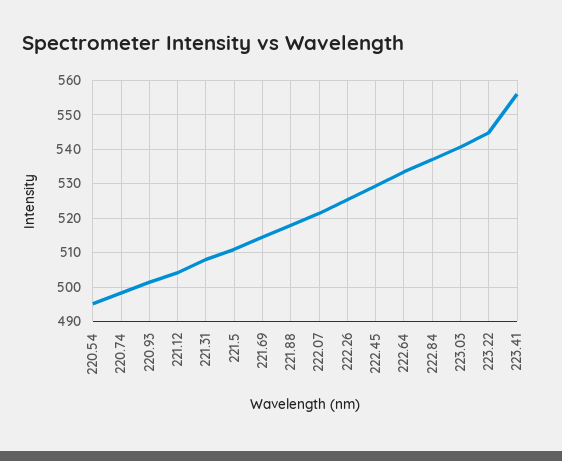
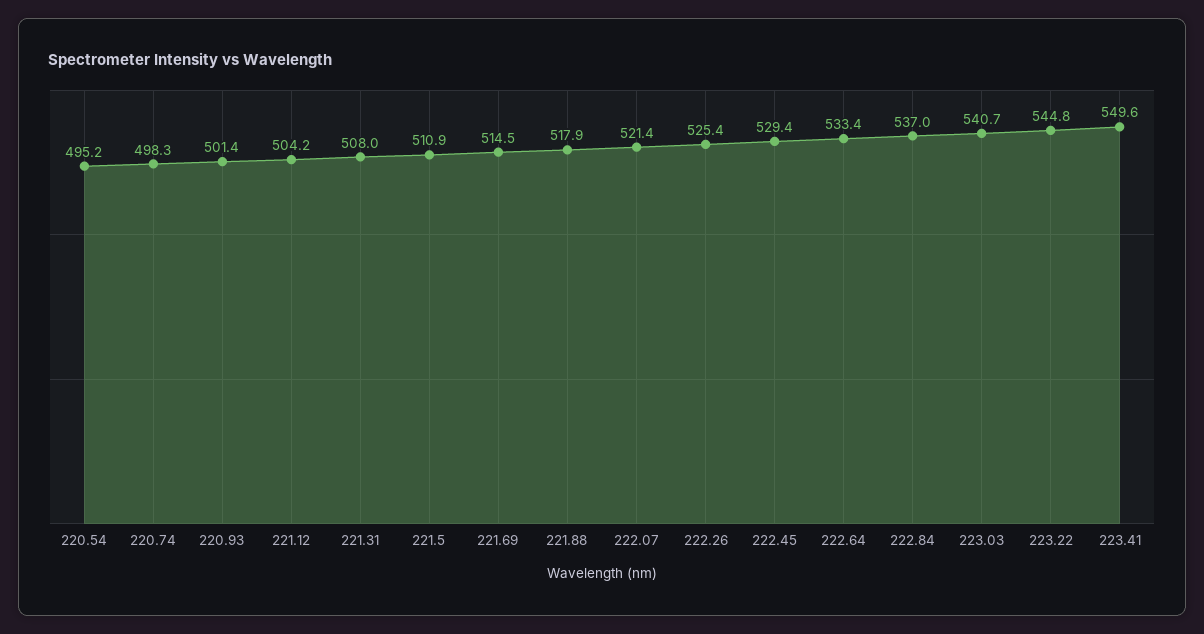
223.41: 556 -> 549.6

